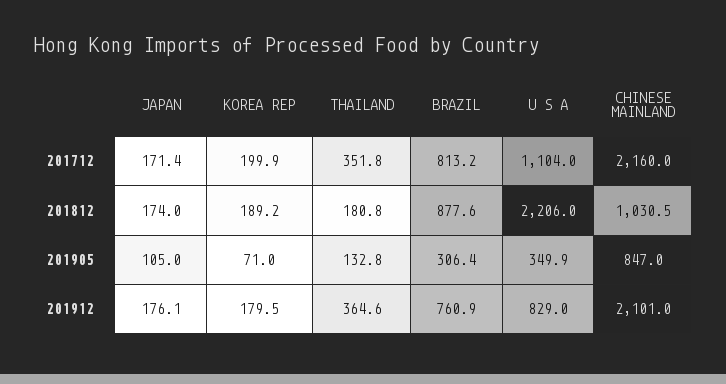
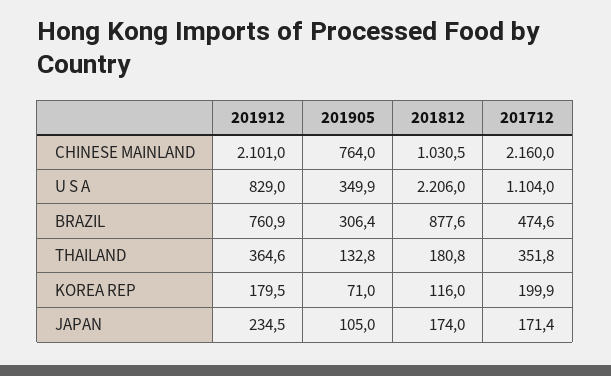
BRAZIL, 201712: 813.2 -> 474.6
KOREA REP, 201812: 189.2 -> 116
CHINESE MAINLAND, 201905: 847 -> 764
JAPAN, 201912: 176.1 -> 234.5

